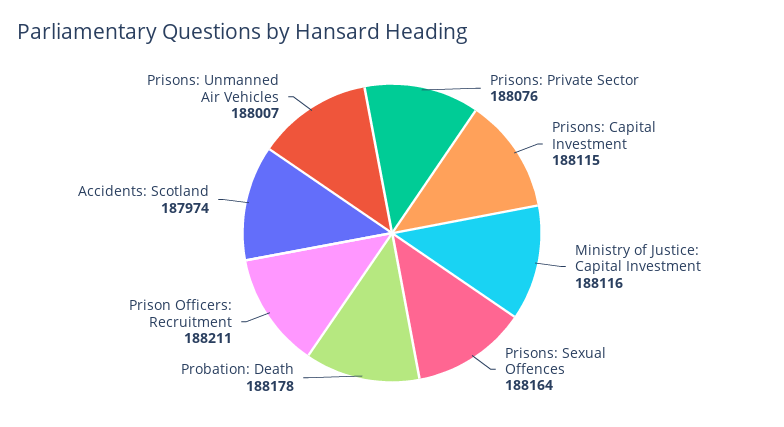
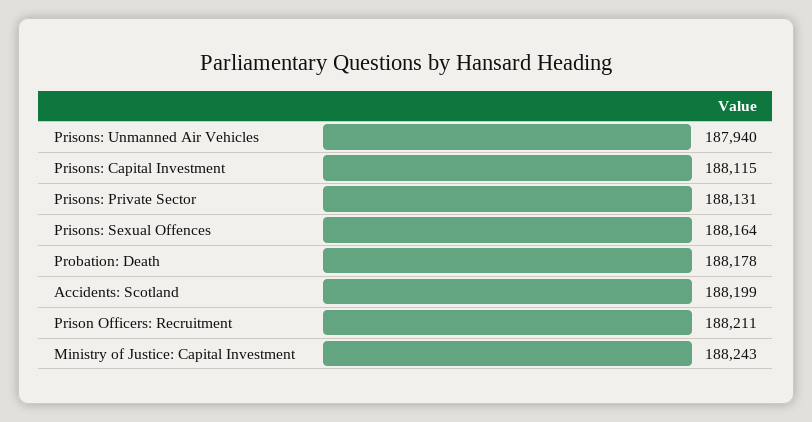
Prisons: Private Sector: 188076 -> 188131
Ministry of Justice: Capital Investment: 188116 -> 188243
Accidents: Scotland: 187974 -> 188199
Prisons: Unmanned Air Vehicles: 188007 -> 187940

